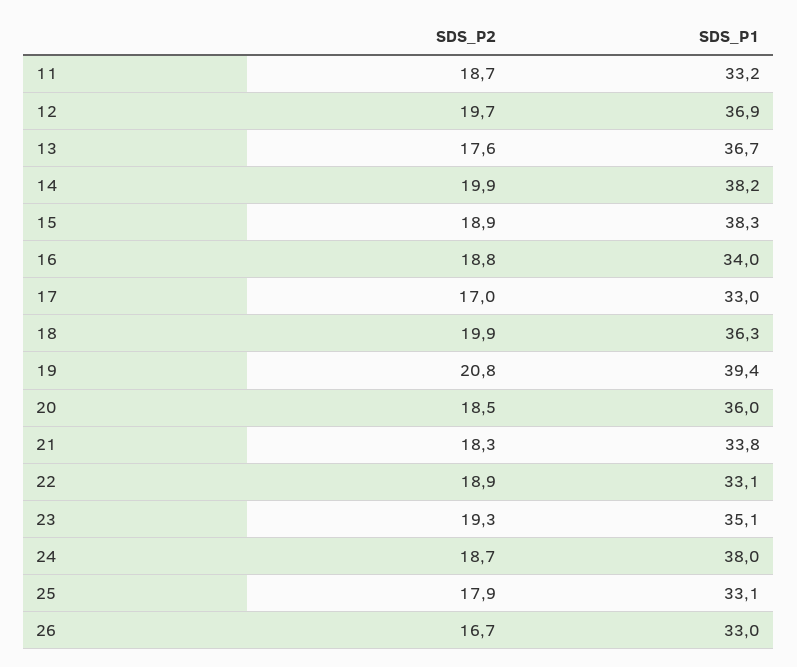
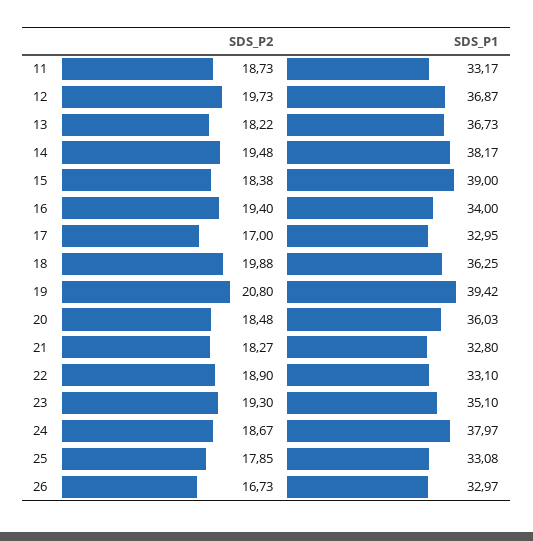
SDS_P2, 13: 17.6 -> 18.22
SDS_P2, 14: 19.9 -> 19.48
SDS_P2, 15: 18.9 -> 18.38
SDS_P1, 15: 38.3 -> 39
SDS_P2, 16: 18.8 -> 19.4
SDS_P1, 21: 33.8 -> 32.8

